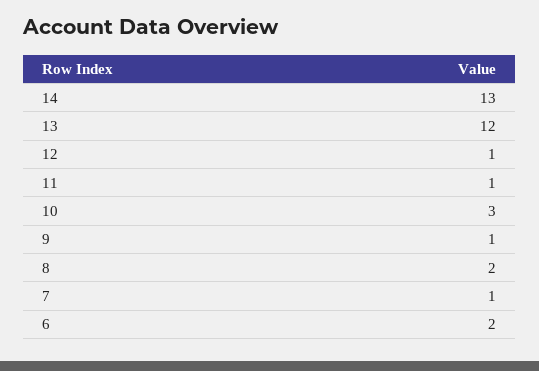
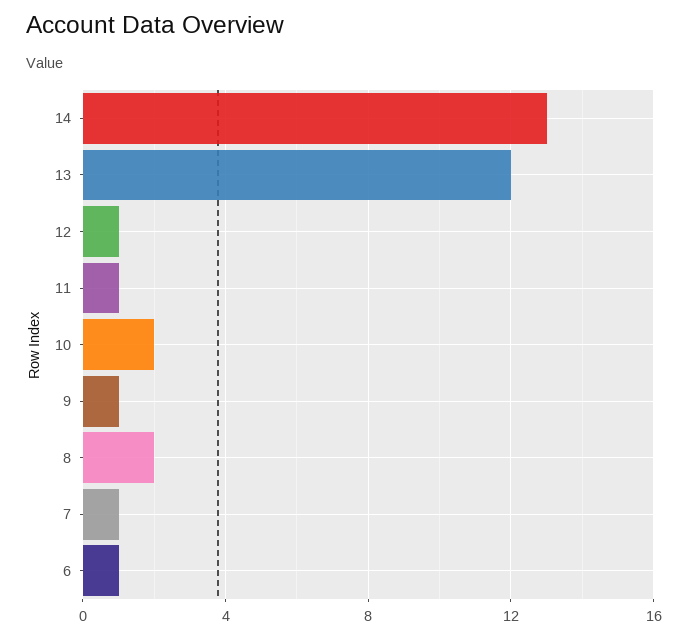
10: 3 -> 2
6: 2 -> 1

